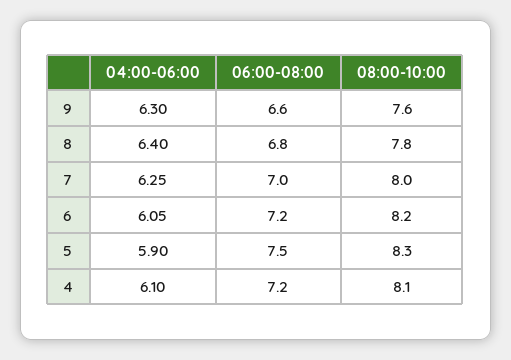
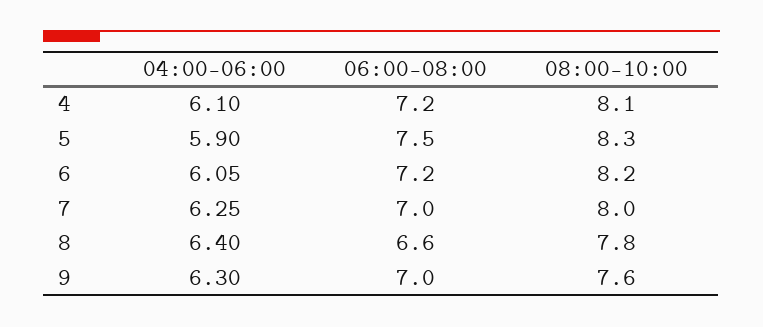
06:00-08:00, 9: 6.6 -> 7
06:00-08:00, 8: 6.8 -> 6.6

